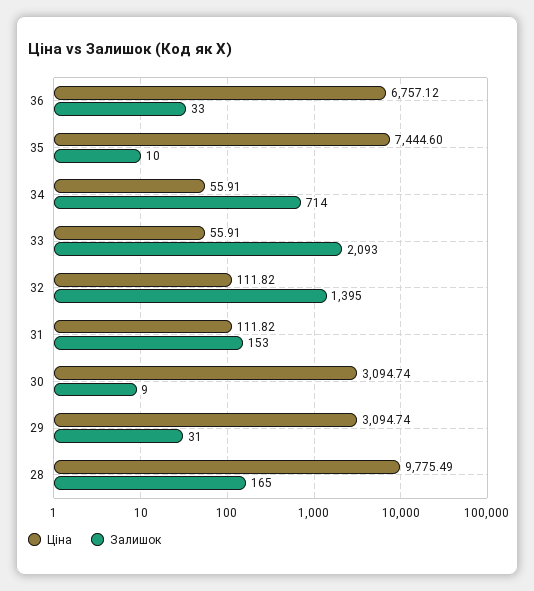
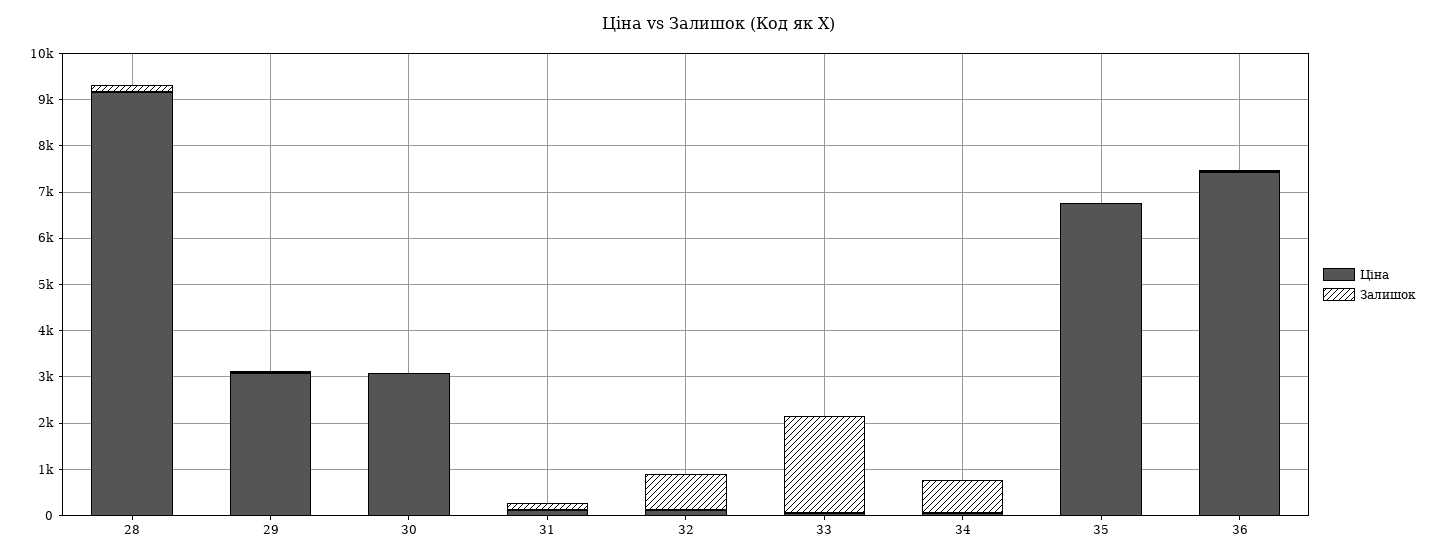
Ціна, 36: 6757.12 -> 7400
Ціна, 35: 7444.6 -> 6800
Залишок, 32: 1395 -> 800
Ціна, 28: 9775.49 -> 9200

